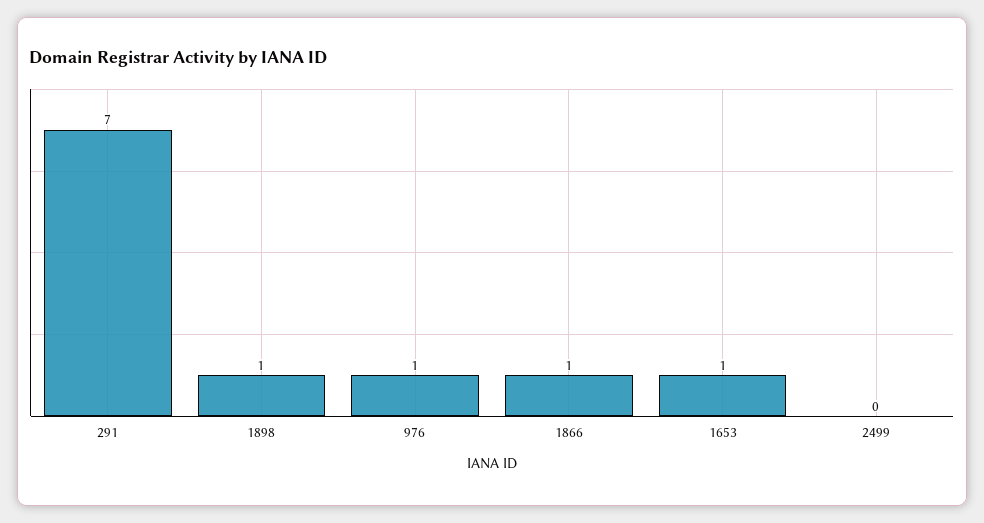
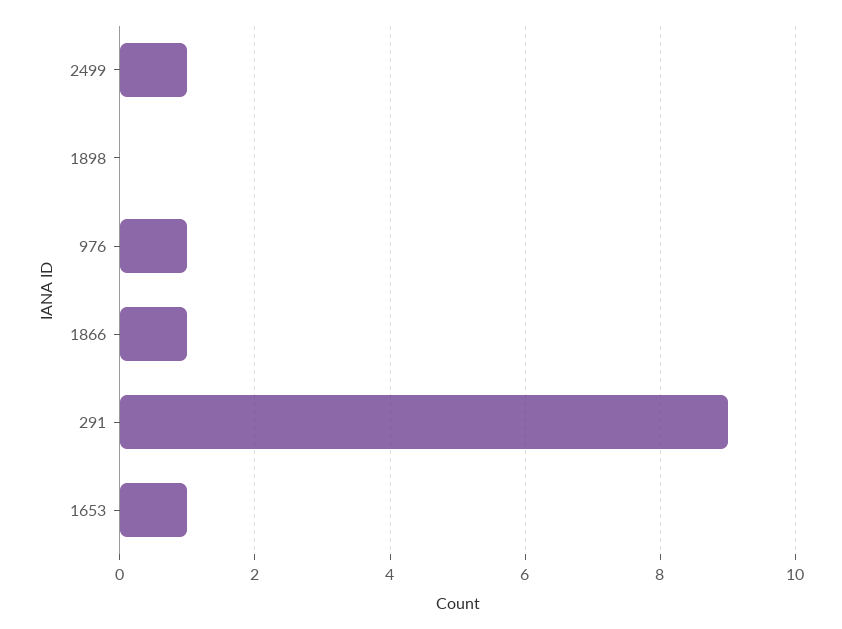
291: 7 -> 9
1898: 1 -> 0
2499: 0 -> 1

